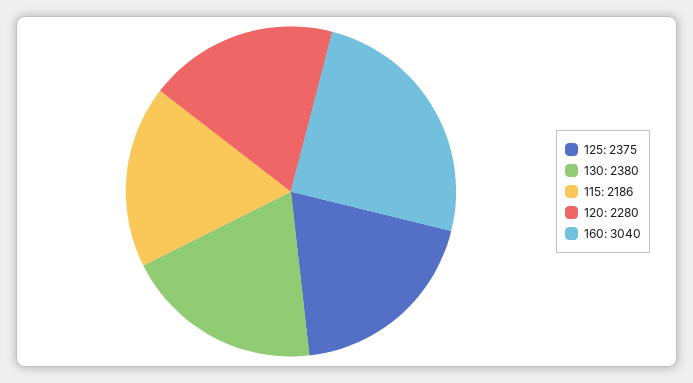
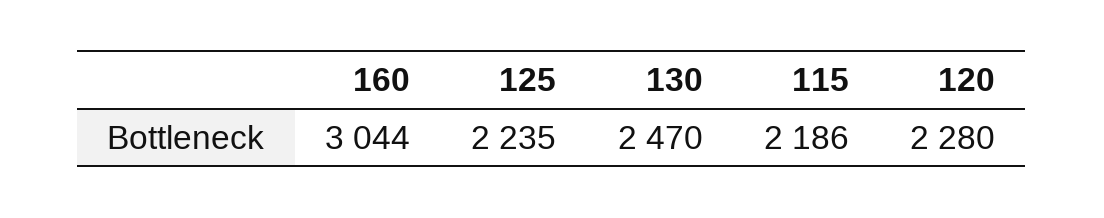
125: 2375 -> 2235
130: 2380 -> 2470
160: 3040 -> 3044

